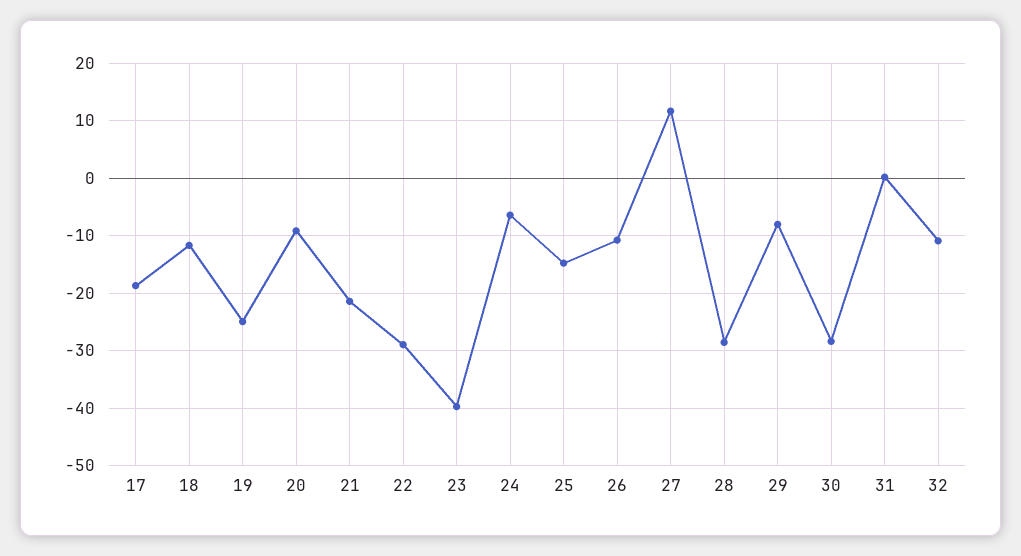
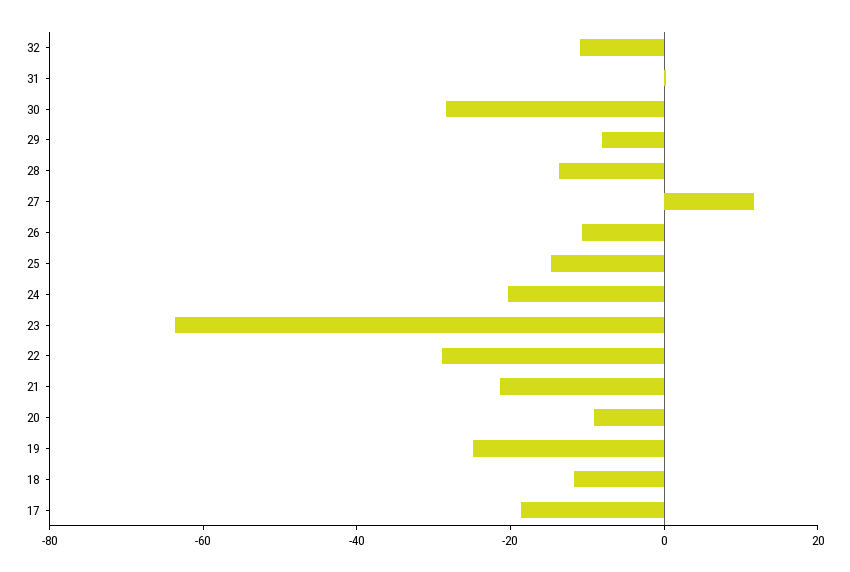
23: -40 -> -65
24: -6 -> -20
28: -28 -> -15

